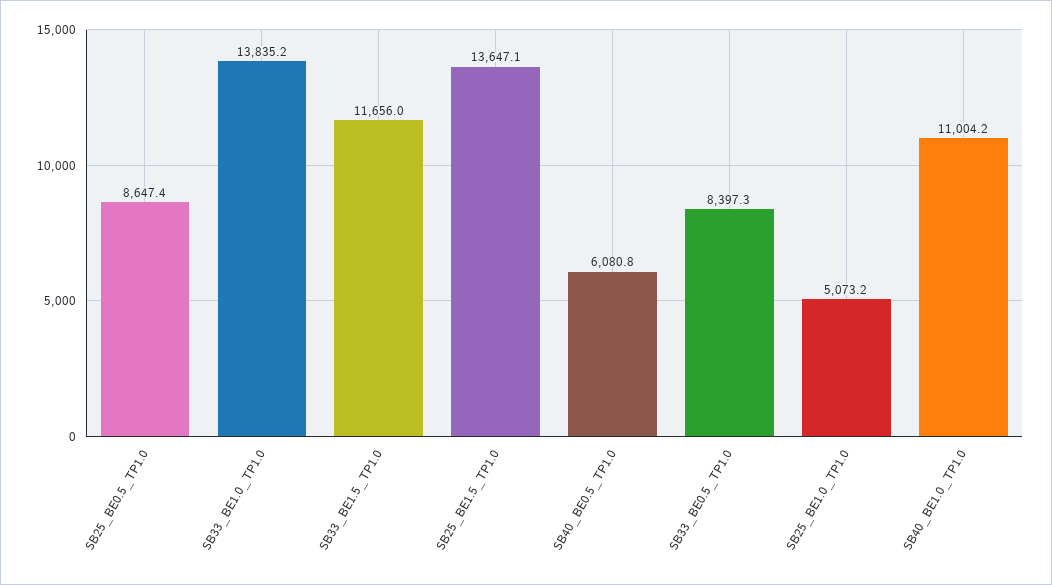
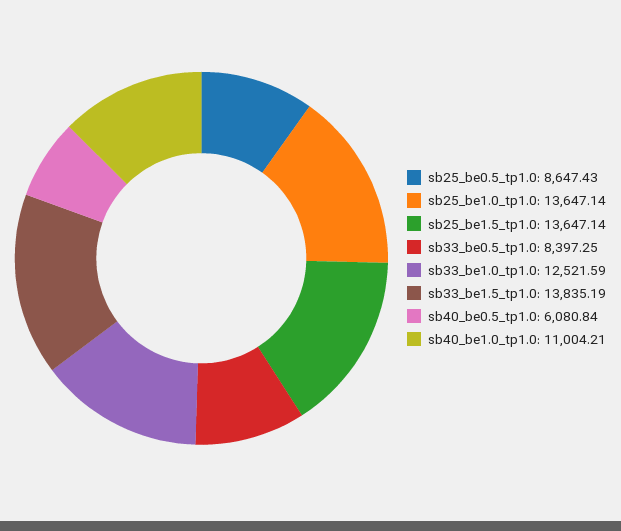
SB33_BE1.0_TP1.0: 13835.2 -> 12521.59
SB33_BE1.5_TP1.0: 11656 -> 13835.19
SB25_BE1.0_TP1.0: 5073.2 -> 13647.14

